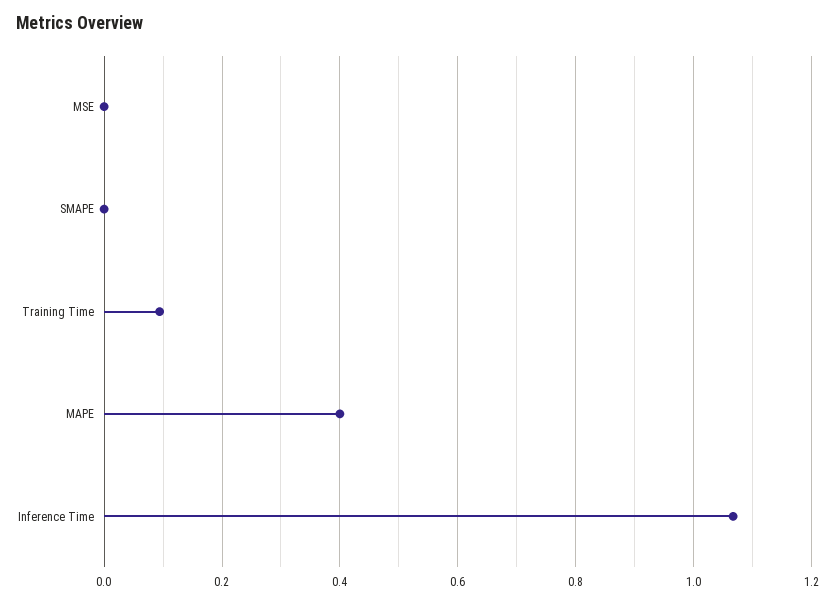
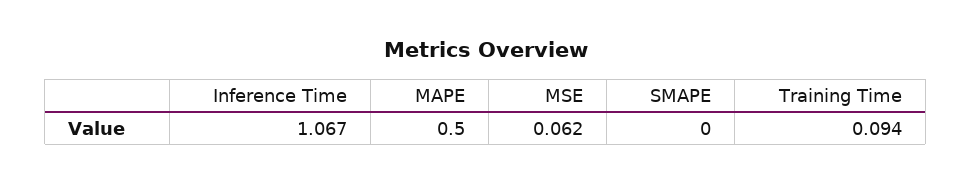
MSE: 0 -> 0.062
MAPE: 0.4 -> 0.5

